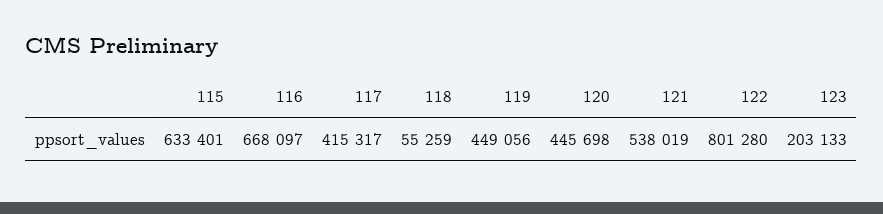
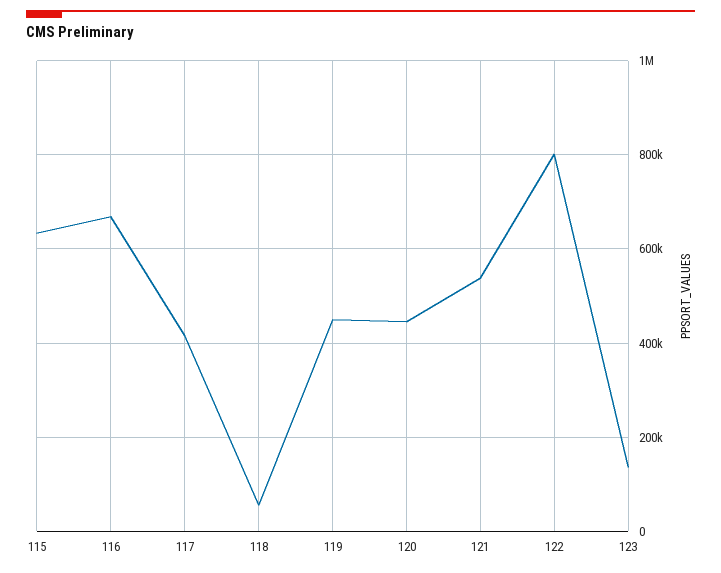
123: 203133 -> 140000

